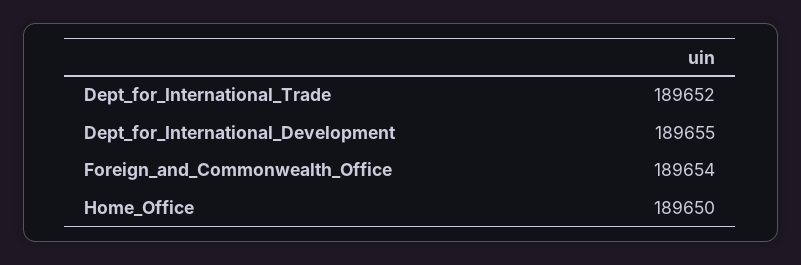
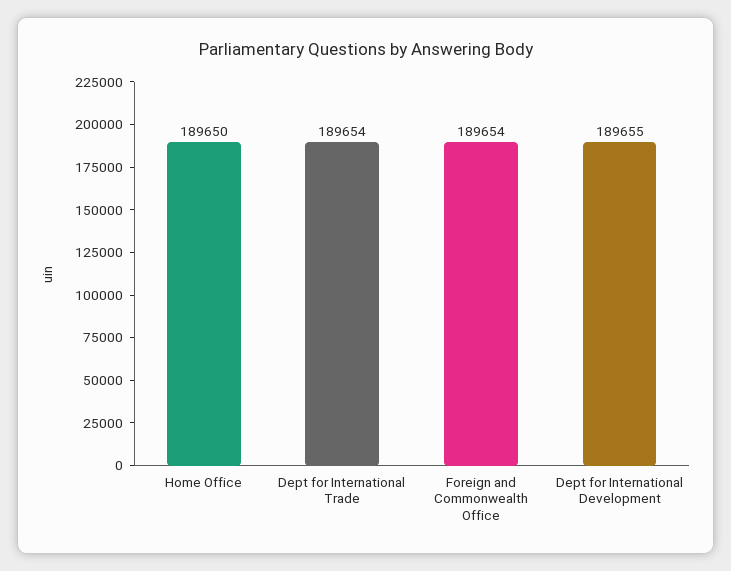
Dept_for_International_Trade: 189652 -> 189654

